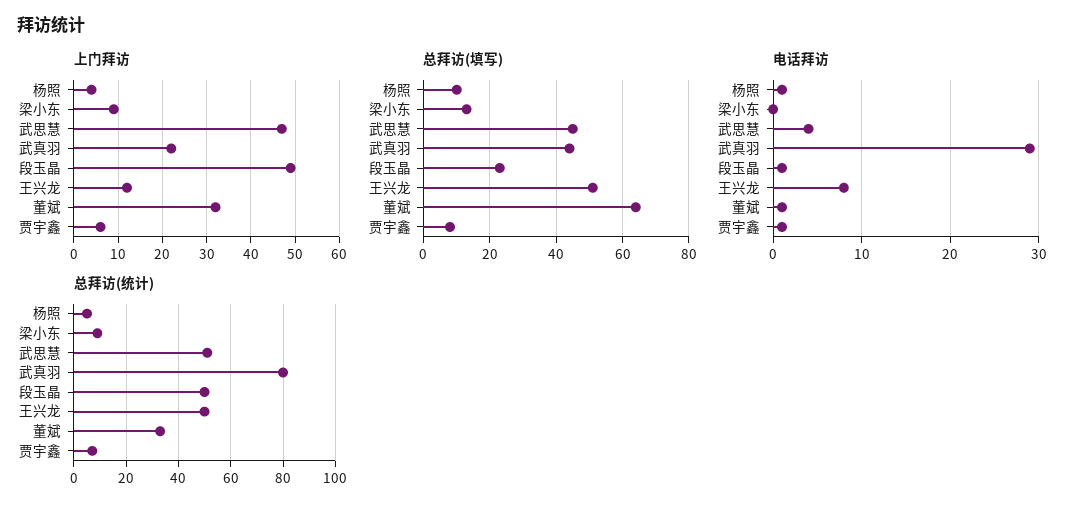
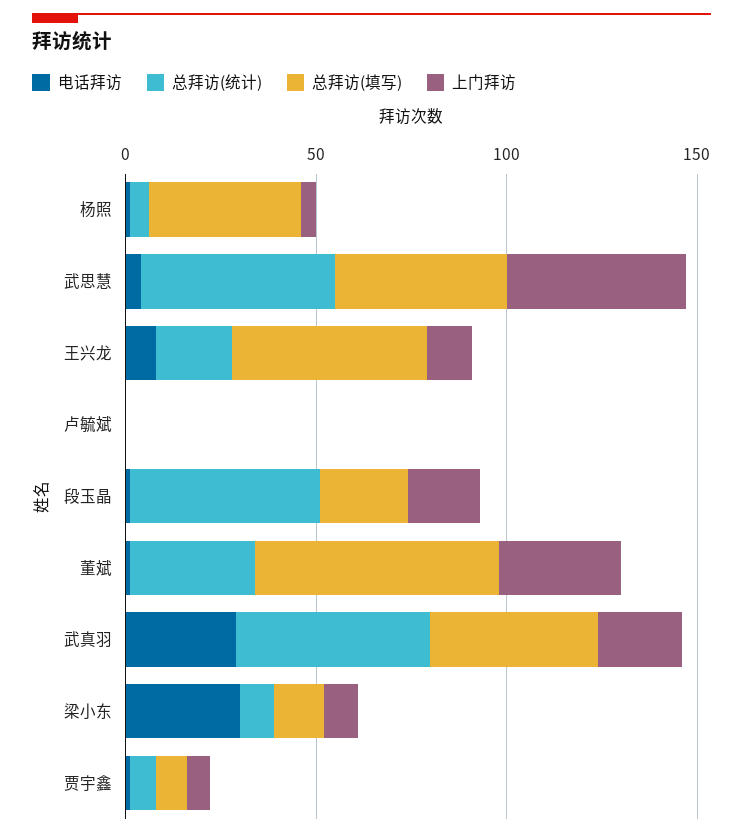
上门拜访, 段玉晶: 50 -> 20
总拜访(填写), 杨照: 10 -> 40
电话拜访, 梁小东: 0 -> 30
总拜访(统计), 武真羽: 80 -> 50
总拜访(统计), 王兴龙: 50 -> 20
电话拜访, 卢毓斌: none -> 0
总拜访(统计), 卢毓斌: none -> 0
总拜访(填写), 卢毓斌: none -> 0
上门拜访, 卢毓斌: none -> 0

